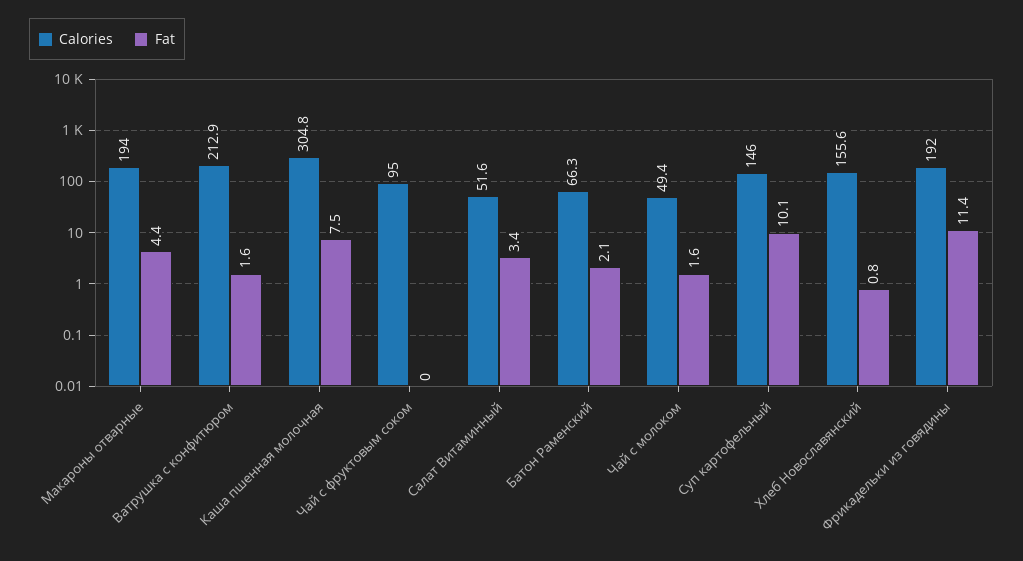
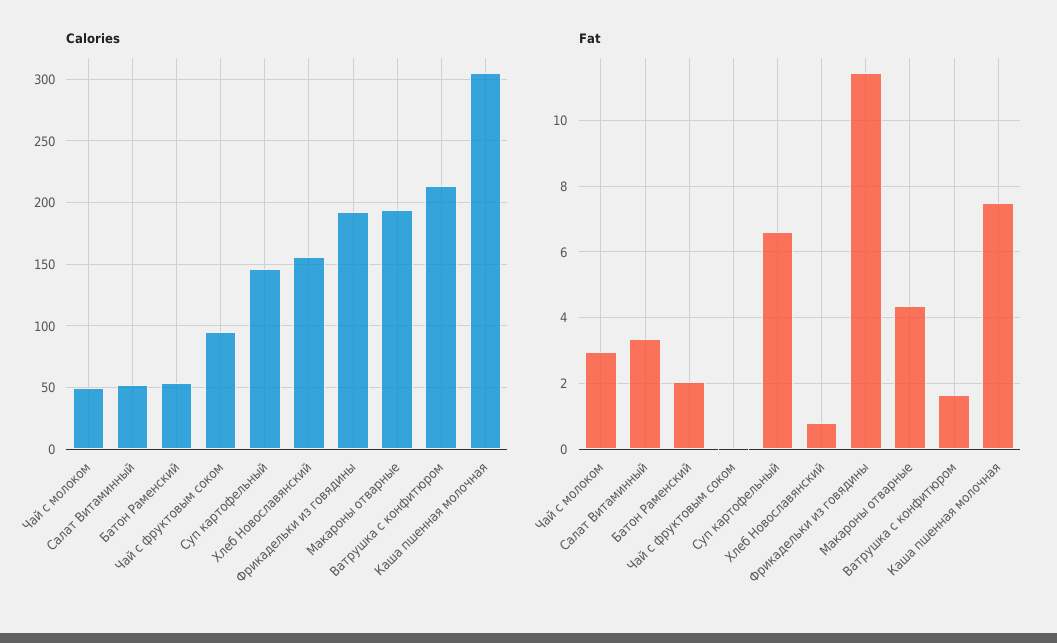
Calories, Батон Раменский: 66.3 -> 55
Fat, Чай с молоком: 1.6 -> 3
Fat, Суп картофельный: 10.1 -> 6.6

